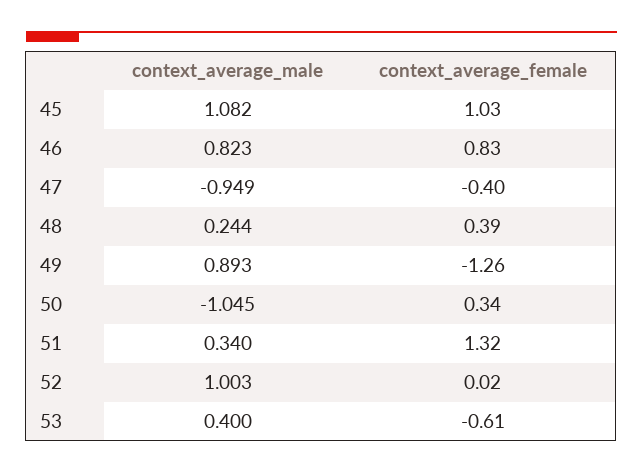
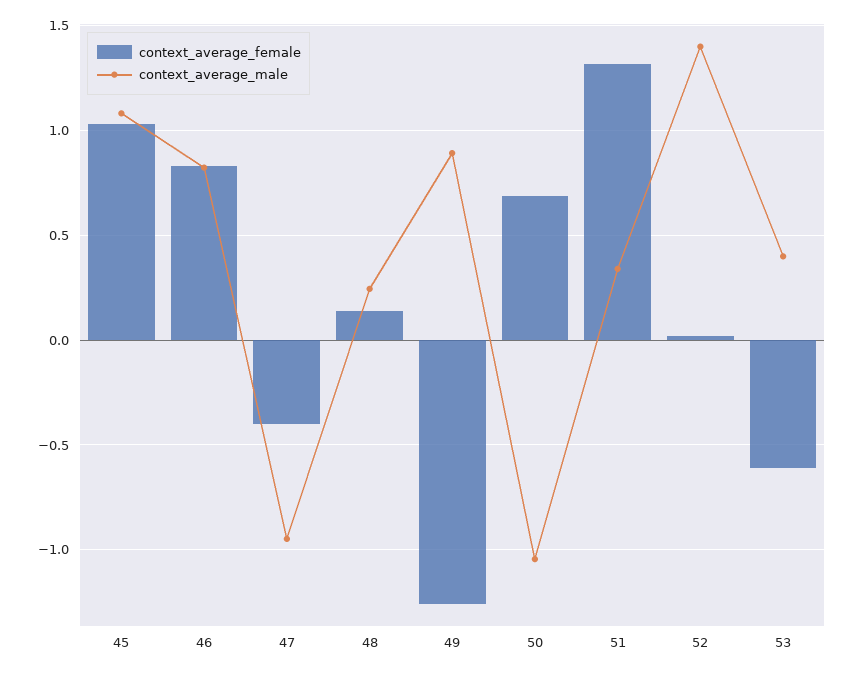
context_average_female, 48: 0.39 -> 0.15
context_average_female, 50: 0.34 -> 0.7
context_average_male, 52: 1.003 -> 1.4

